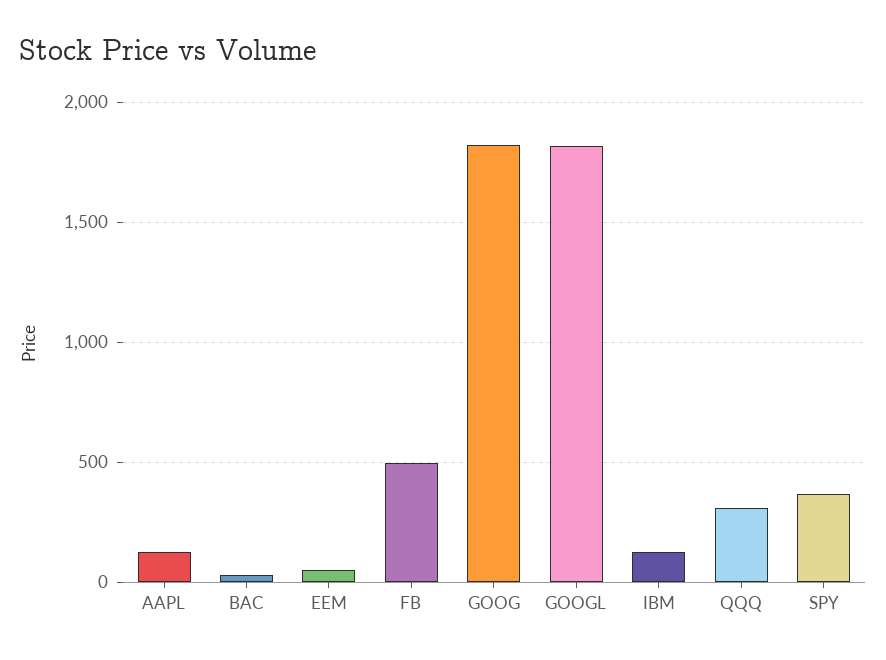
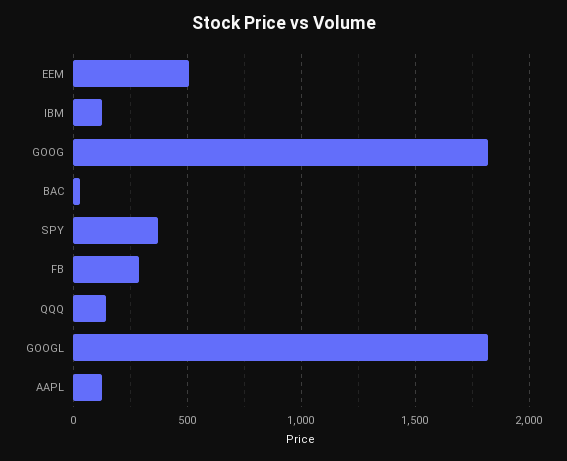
EEM: 50 -> 500
FB: 500 -> 300
QQQ: 300 -> 150

